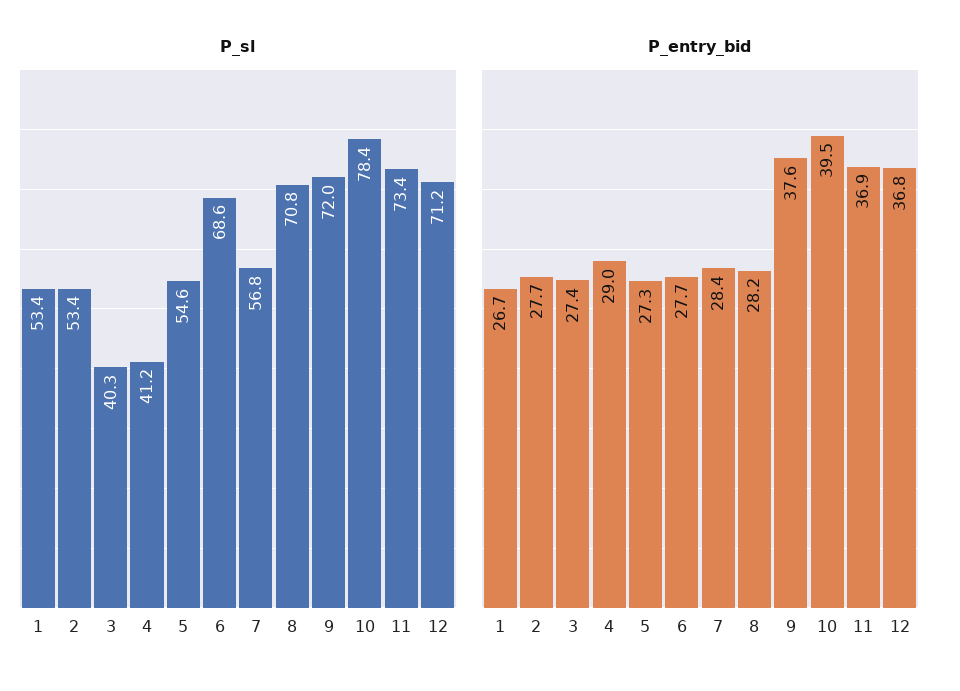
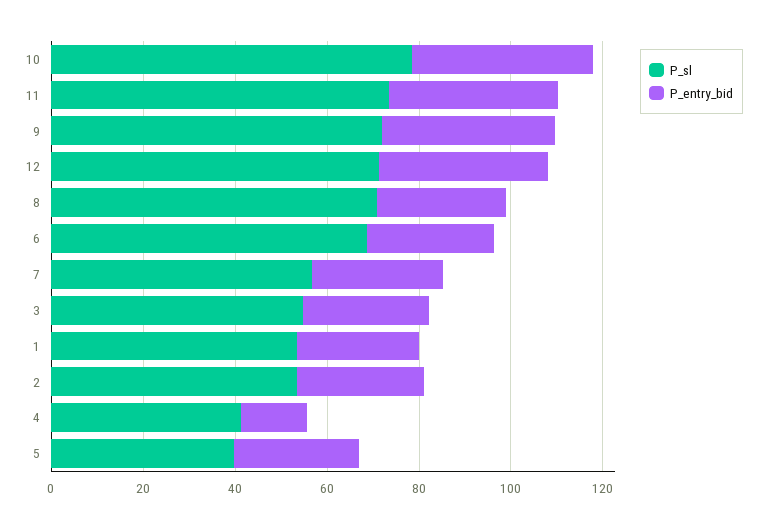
P_sl, 3: 40.3 -> 55
P_sl, 5: 54.6 -> 40
P_entry_bid, 4: 29 -> 15

